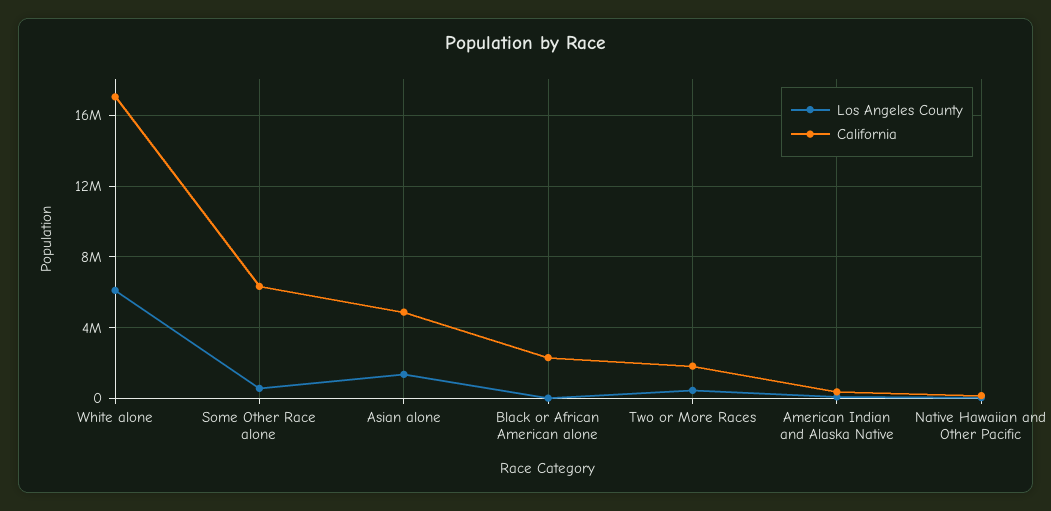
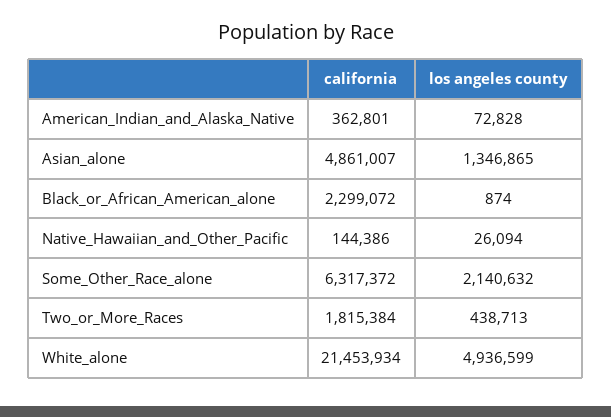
Los Angeles County, White alone: 6000000 -> 4936599
California, White alone: 17000000 -> 21453934
Los Angeles County, Some Other Race alone: 500000 -> 2140632

